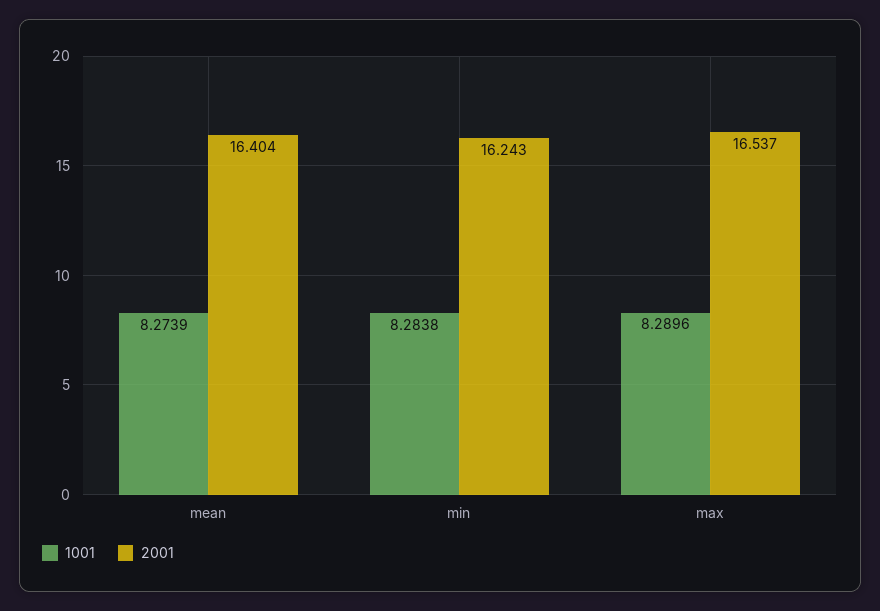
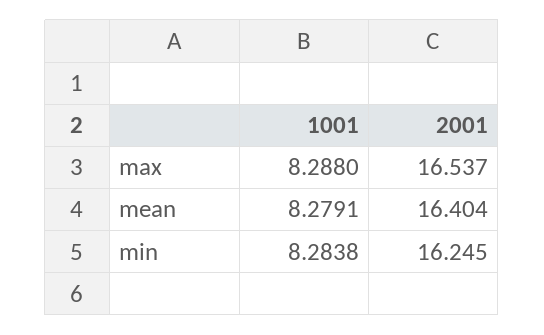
1001, mean: 8.2739 -> 8.2791
2001, min: 16.243 -> 16.245
1001, max: 8.2896 -> 8.288

